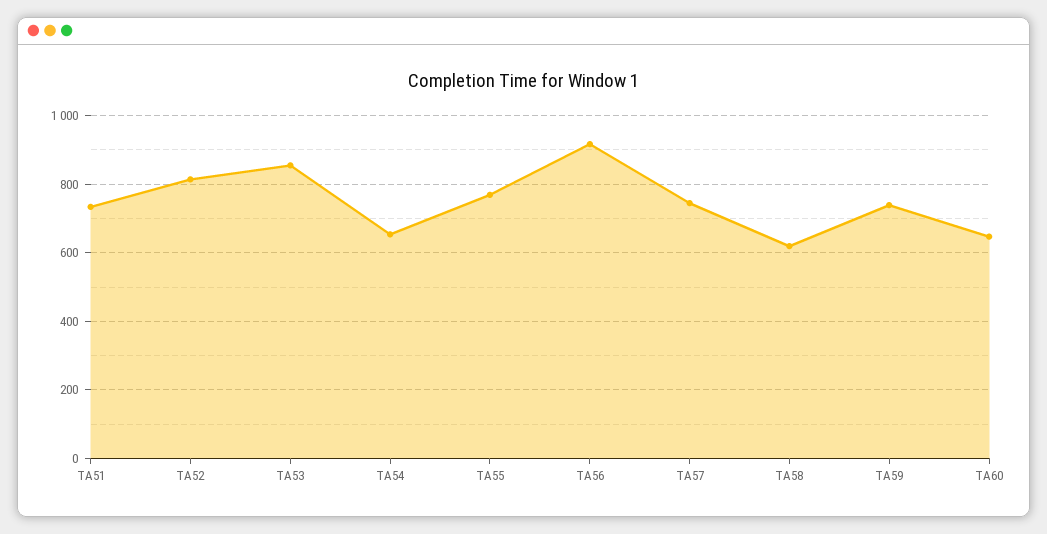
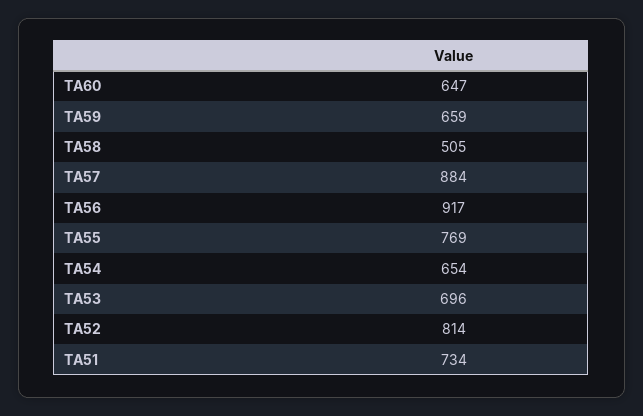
TA53: 860 -> 696
TA57: 740 -> 884
TA58: 620 -> 505
TA59: 740 -> 659

